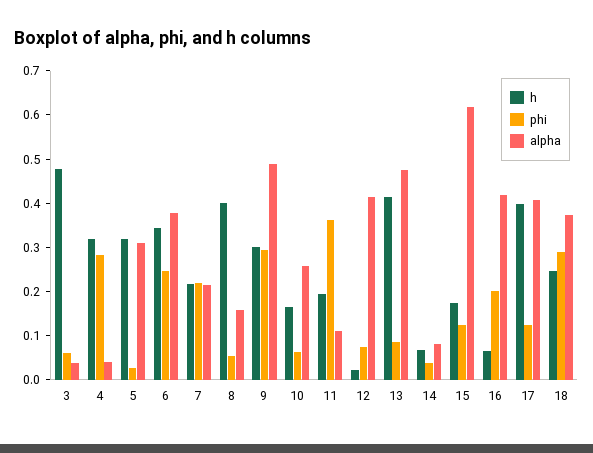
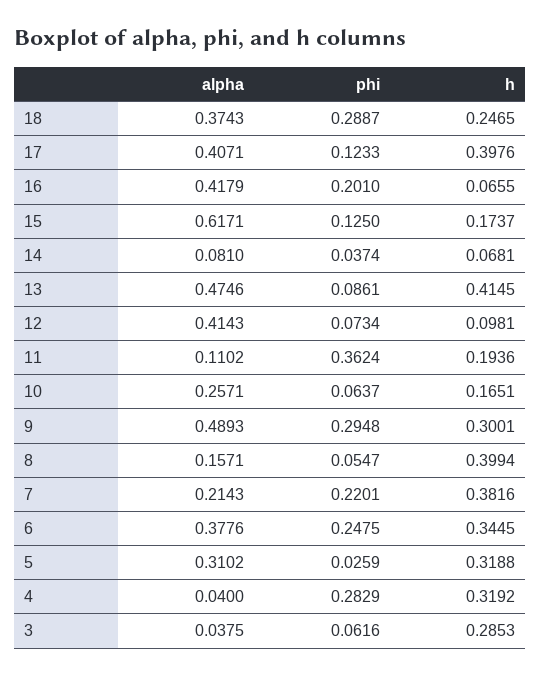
h, 3: 0.48 -> 0.2853
h, 7: 0.22 -> 0.3816
h, 12: 0.02 -> 0.0981

